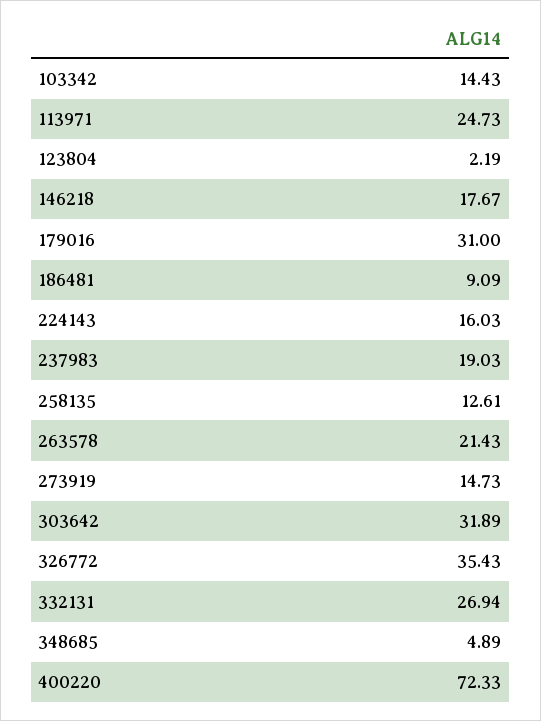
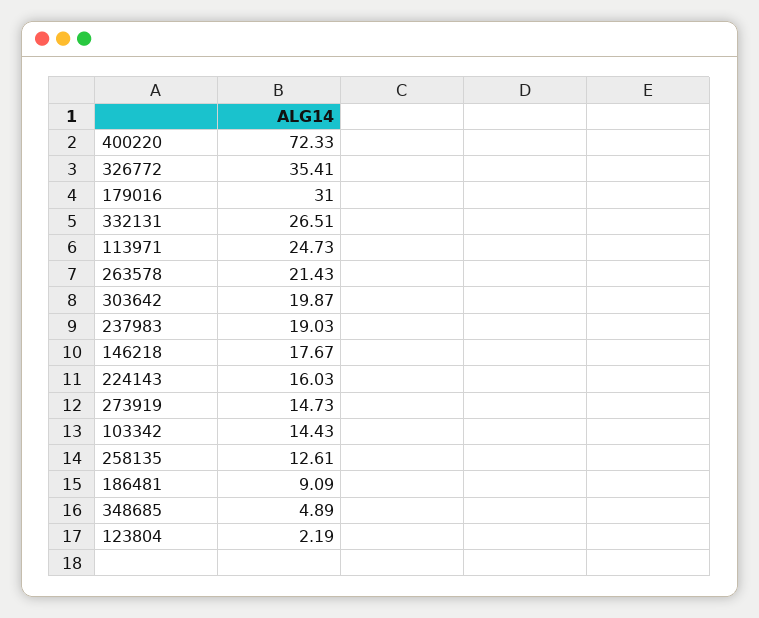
303642: 31.89 -> 19.87
326772: 35.43 -> 35.41
332131: 26.94 -> 26.51

